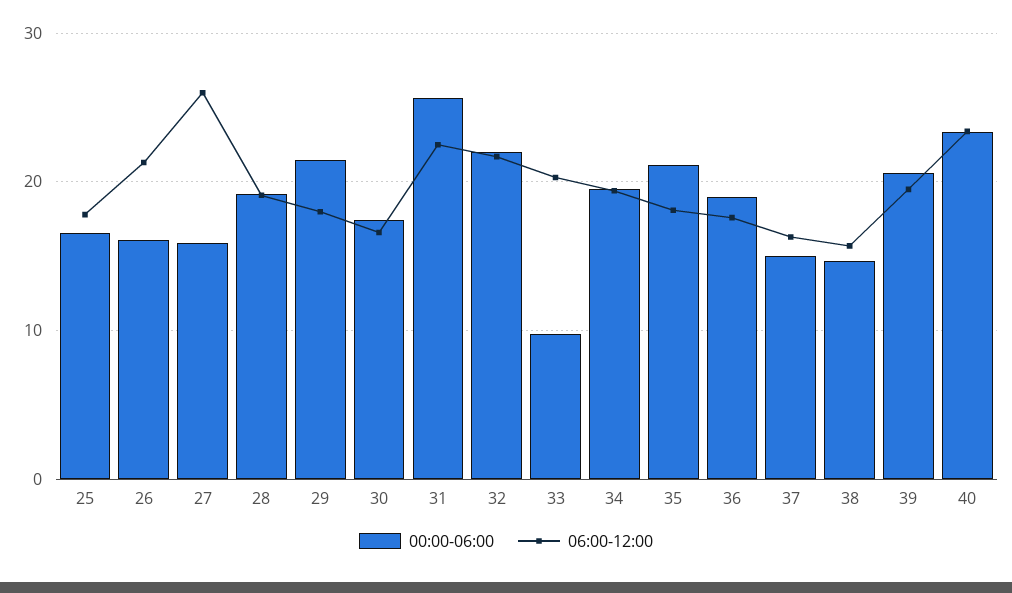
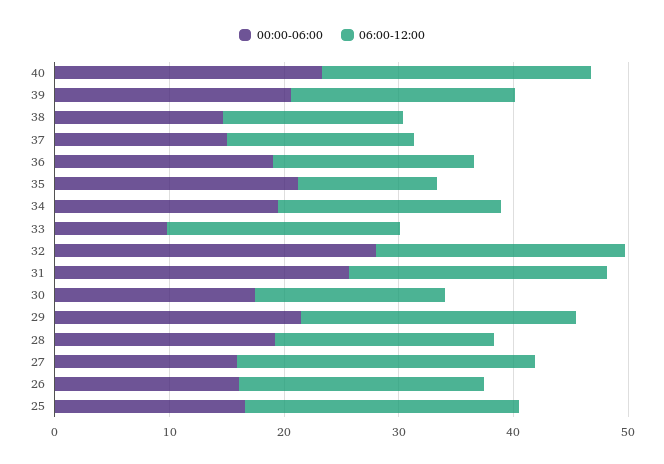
06:00-12:00, 25: 18 -> 24
06:00-12:00, 29: 18 -> 24
00:00-06:00, 32: 22 -> 28
06:00-12:00, 35: 18 -> 12

